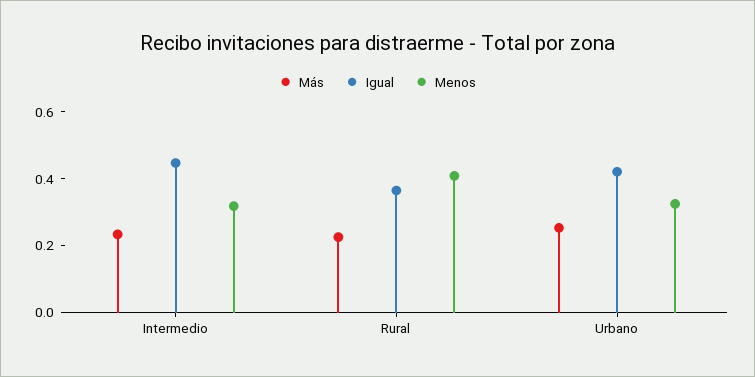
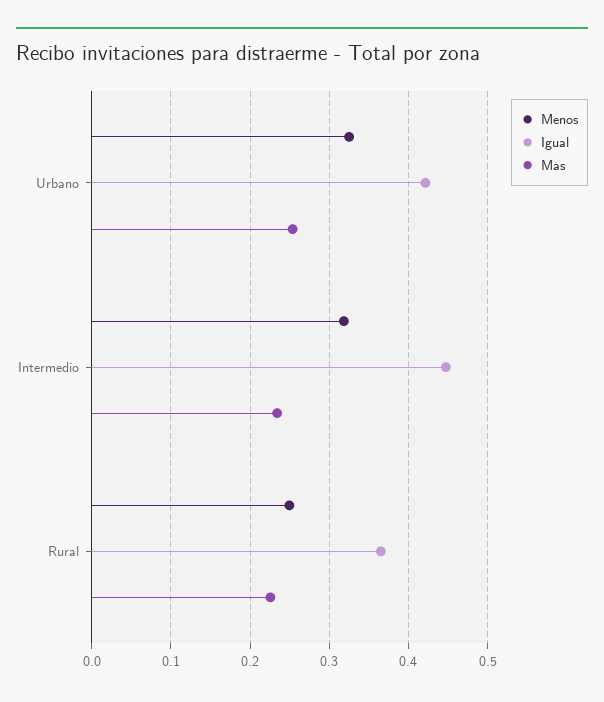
Menos, Rural: 0.4 -> 0.25

